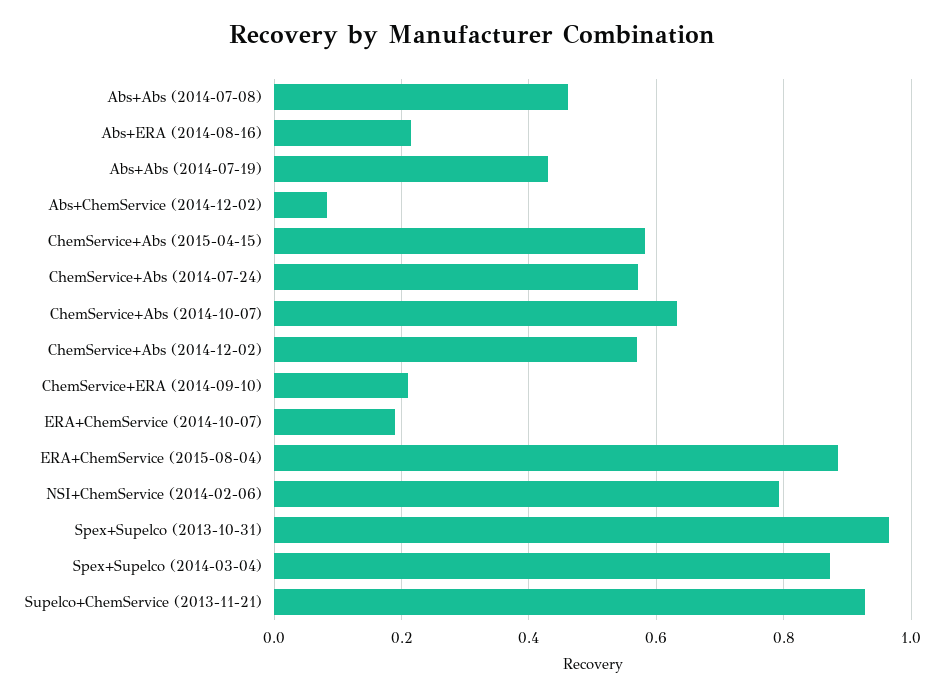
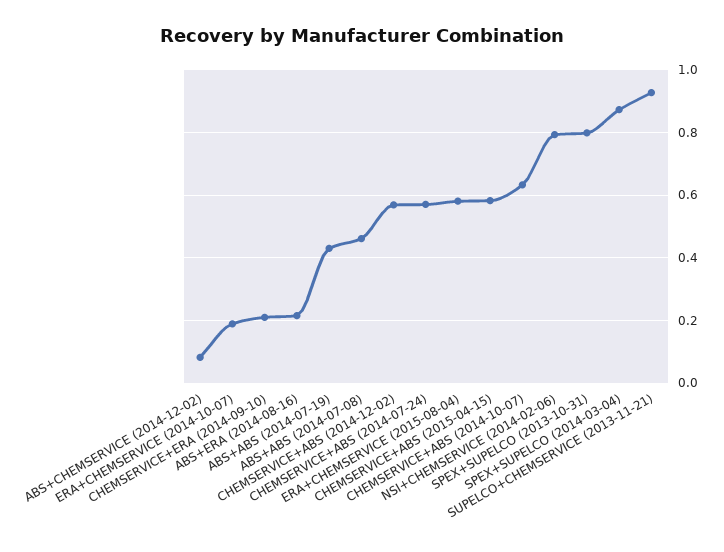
ERA+ChemService (2015-08-04): 0.88 -> 0.58
Spex+Supelco (2013-10-31): 0.96 -> 0.8

